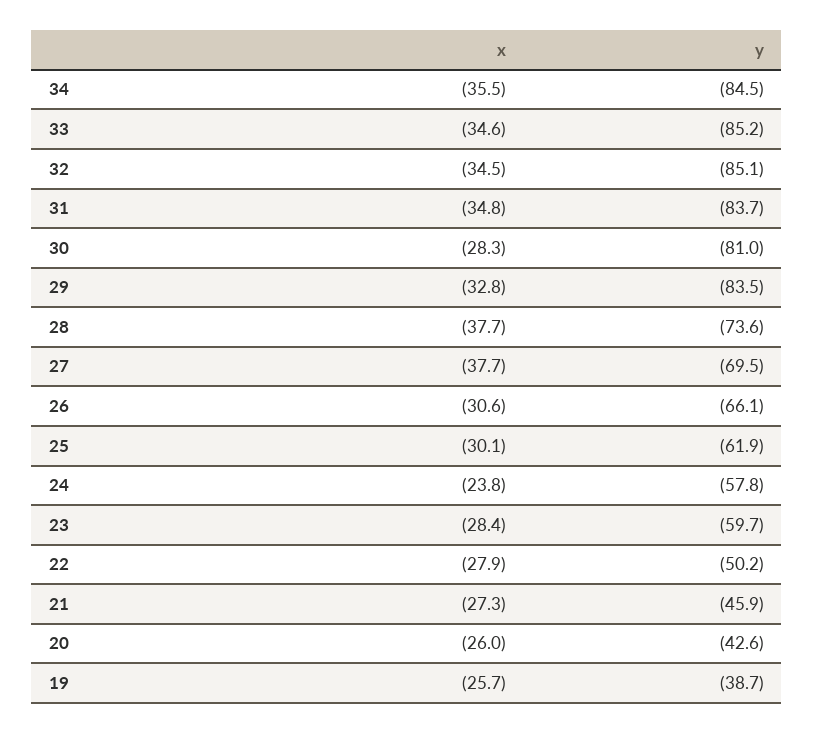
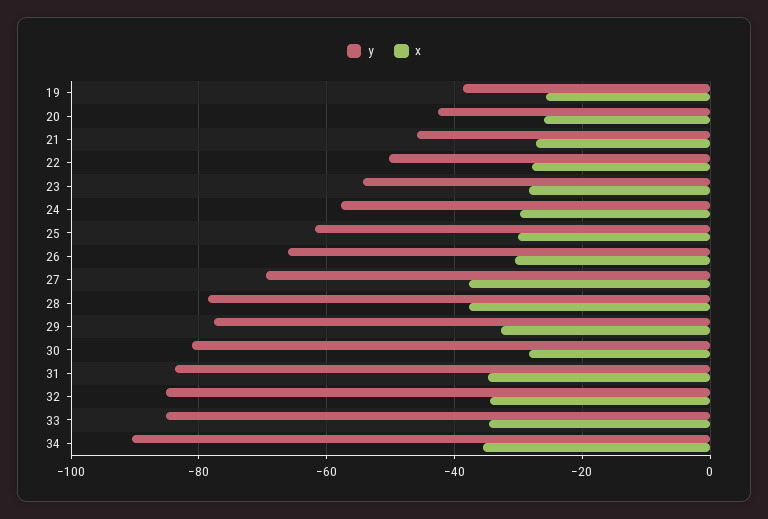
y, 34: -84.5 -> -90
y, 29: -83.5 -> -78
y, 28: -73.6 -> -78
x, 24: -23.8 -> -30
y, 23: -59.7 -> -54

